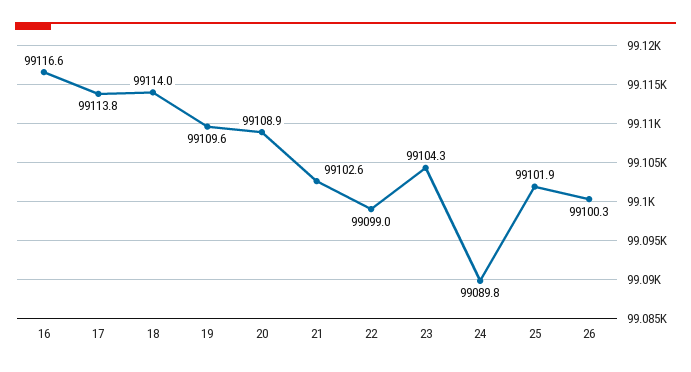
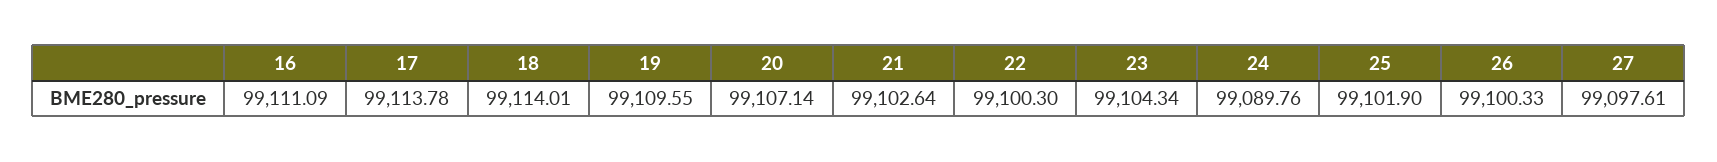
16: 99116.6 -> 99111.09
20: 99108.9 -> 99107.14
22: 99099 -> 99100.3
27: none -> 99097.61

